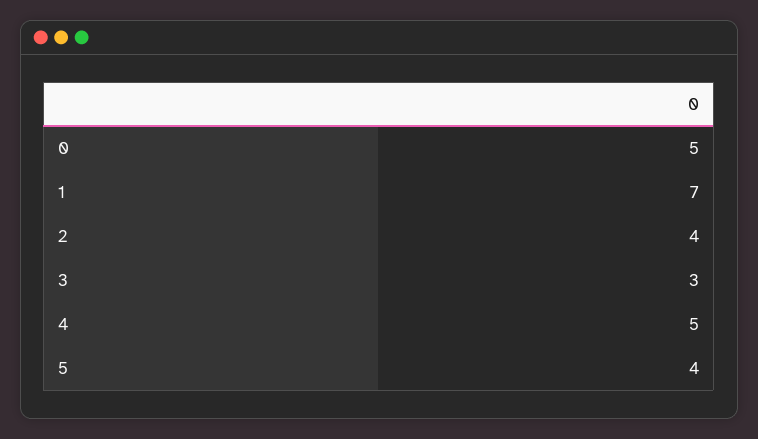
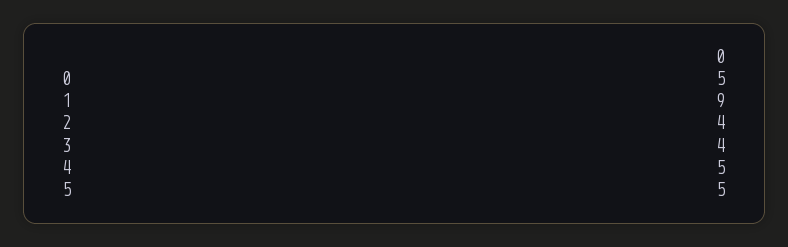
1: 7 -> 9
3: 3 -> 4
5: 4 -> 5

